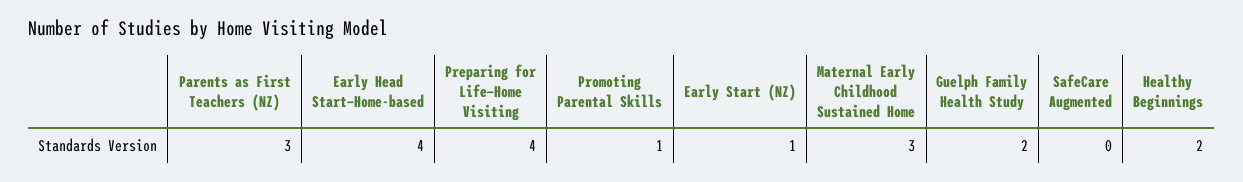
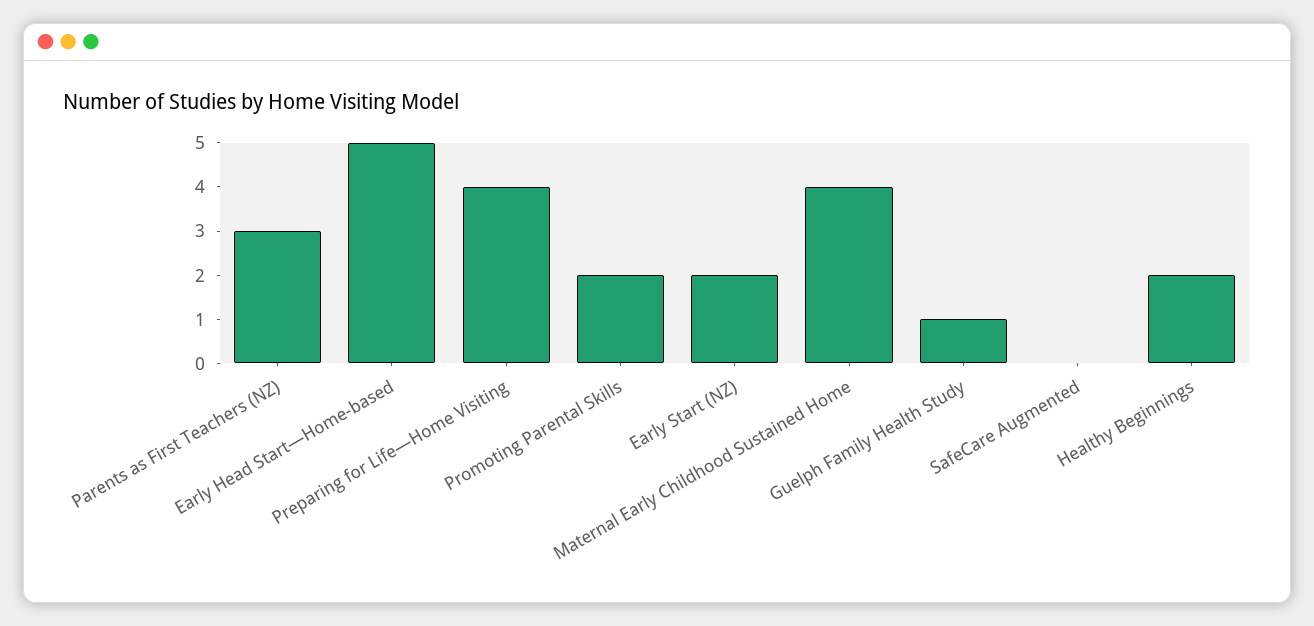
Early Head Start—Home-based: 4 -> 5
Promoting Parental Skills: 1 -> 2
Early Start (NZ): 1 -> 2
Maternal Early Childhood Sustained Home: 3 -> 4
Guelph Family Health Study: 2 -> 1

